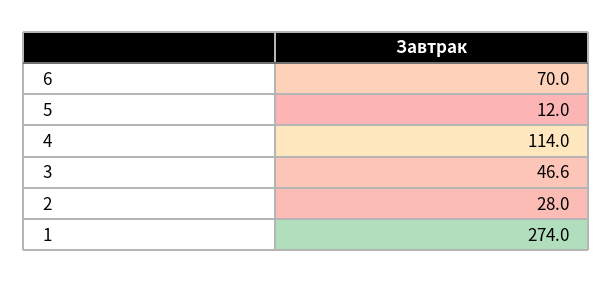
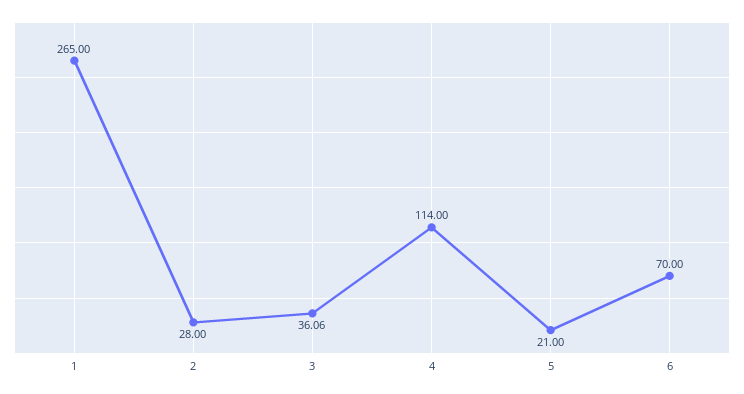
5: 12 -> 21
3: 46.6 -> 36.06
1: 274 -> 265

